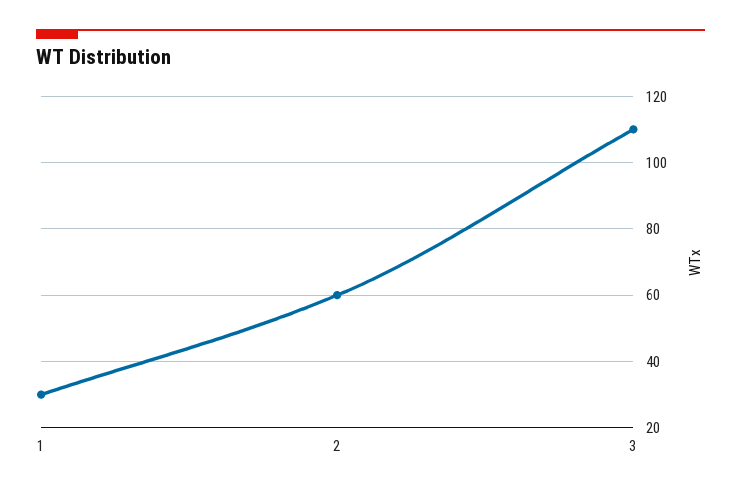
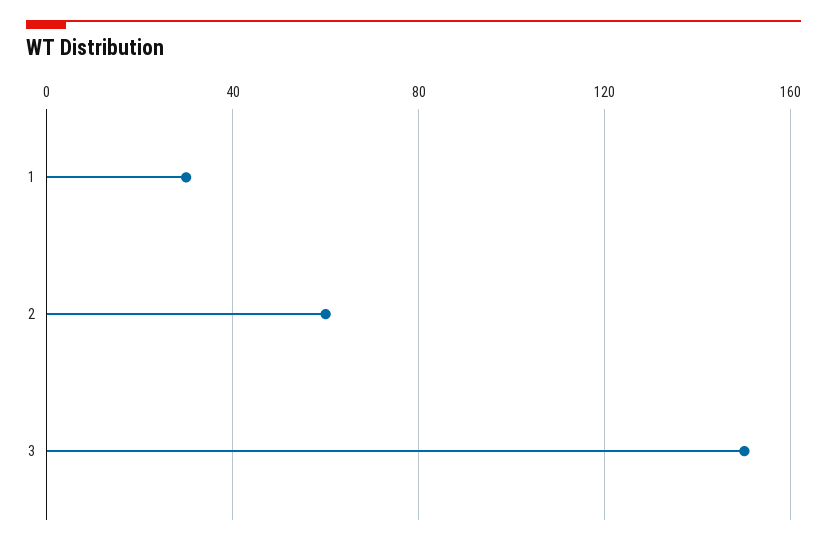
3: 110 -> 150

